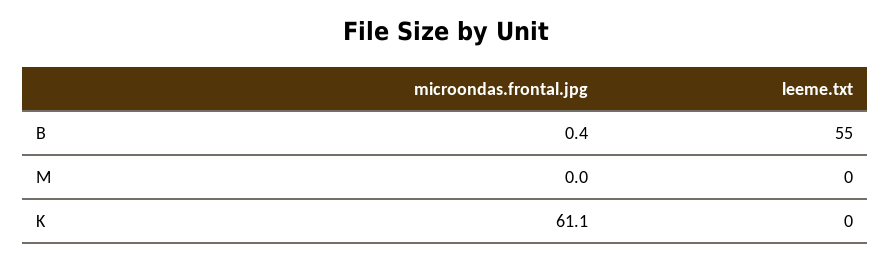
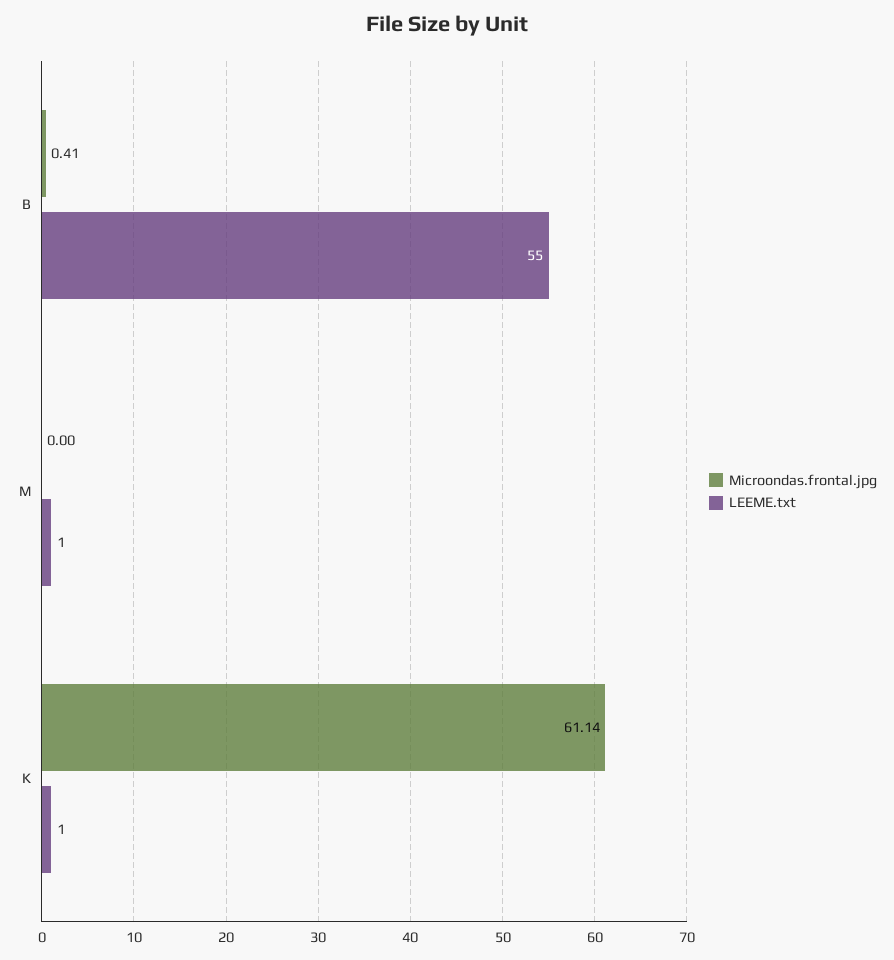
leeme.txt, M: 0 -> 1
leeme.txt, K: 0 -> 1

